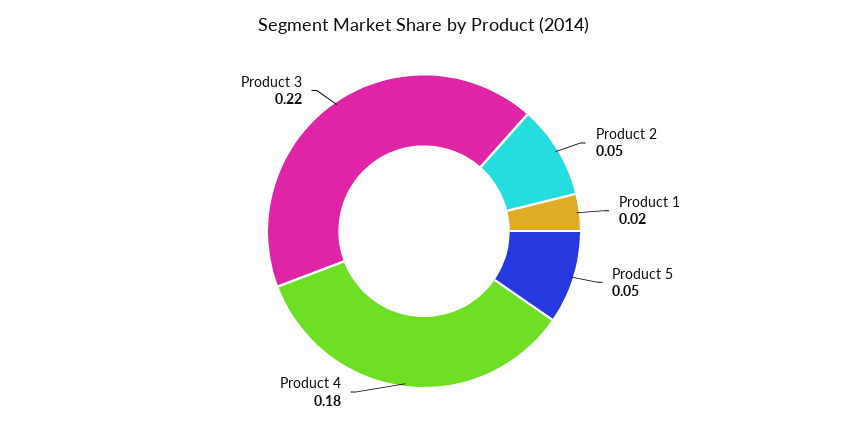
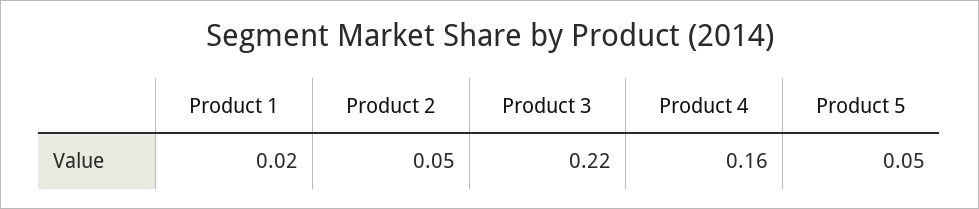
Product 4: 0.18 -> 0.16

